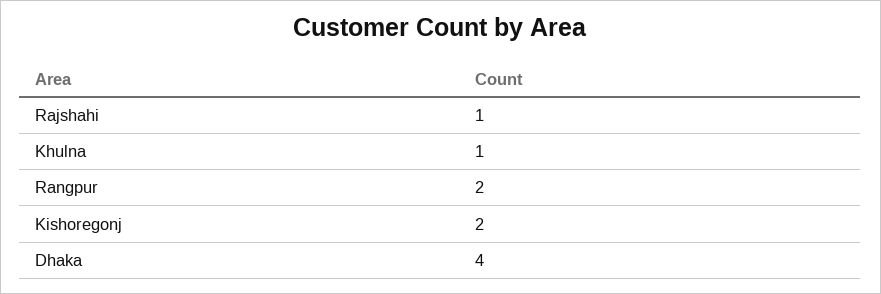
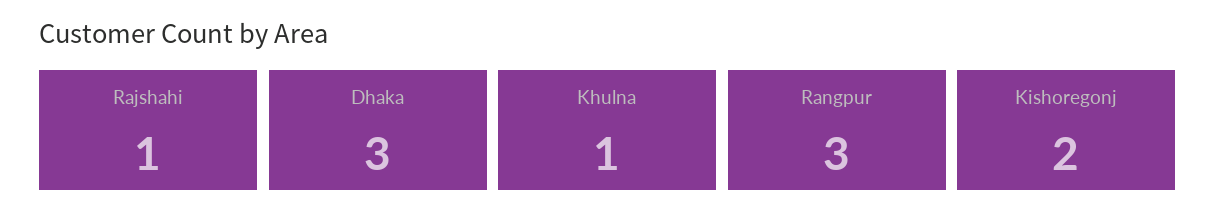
Rangpur: 2 -> 3
Dhaka: 4 -> 3

